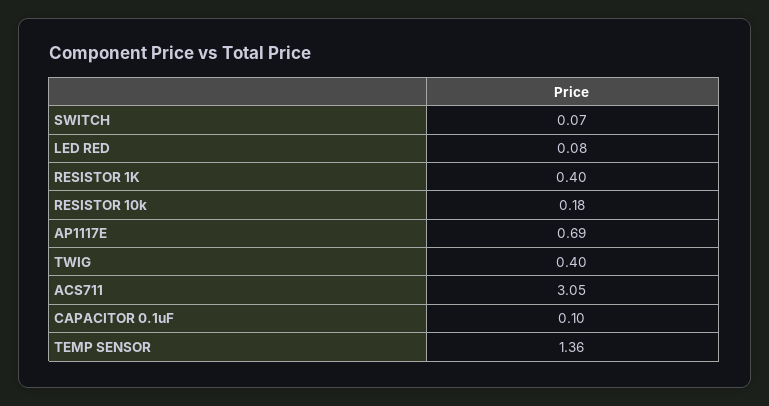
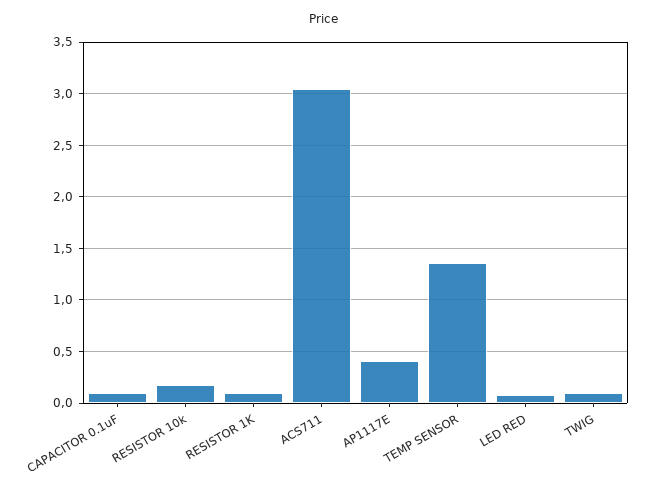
SWITCH: 0.07 -> none
RESISTOR 1K: 0.4 -> 0.1
AP1117E: 0.69 -> 0.4
TWIG: 0.4 -> 0.1

